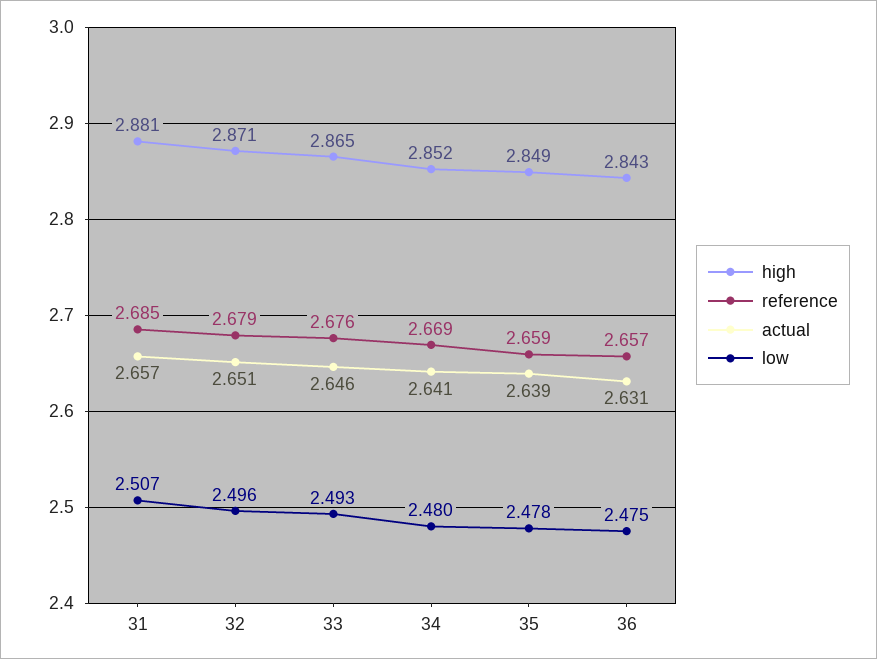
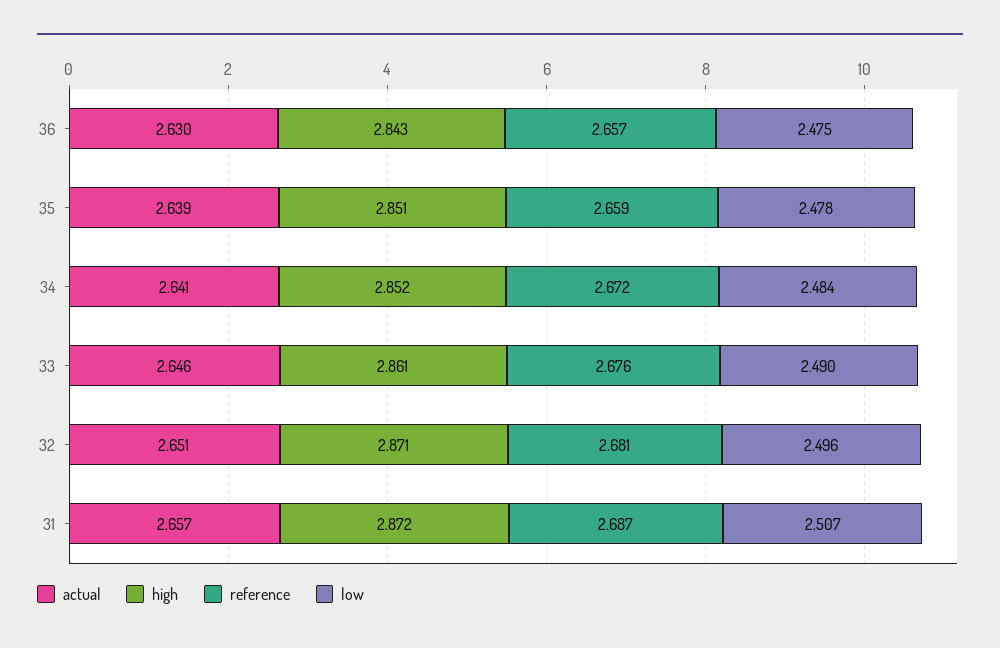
high, 31: 2.881 -> 2.872
reference, 31: 2.685 -> 2.687
reference, 32: 2.679 -> 2.681
high, 33: 2.865 -> 2.861
low, 33: 2.493 -> 2.49
reference, 34: 2.669 -> 2.672
low, 34: 2.48 -> 2.484
high, 35: 2.849 -> 2.851
actual, 36: 2.631 -> 2.63

